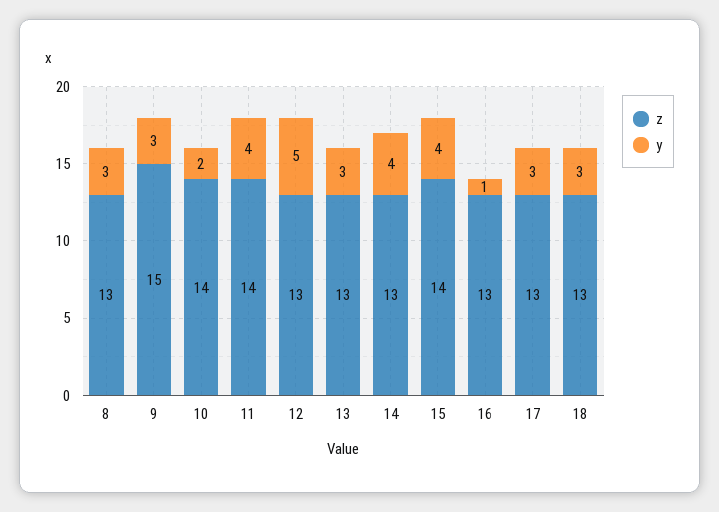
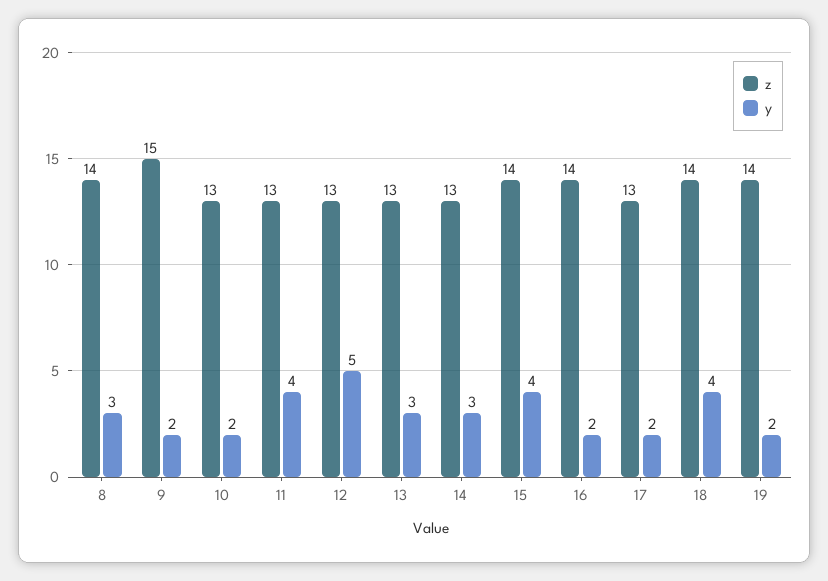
z, 8: 13 -> 14
y, 9: 3 -> 2
z, 10: 14 -> 13
z, 11: 14 -> 13
y, 14: 4 -> 3
z, 16: 13 -> 14
y, 16: 1 -> 2
y, 17: 3 -> 2
z, 18: 13 -> 14
y, 18: 3 -> 4
z, 19: none -> 14
y, 19: none -> 2

